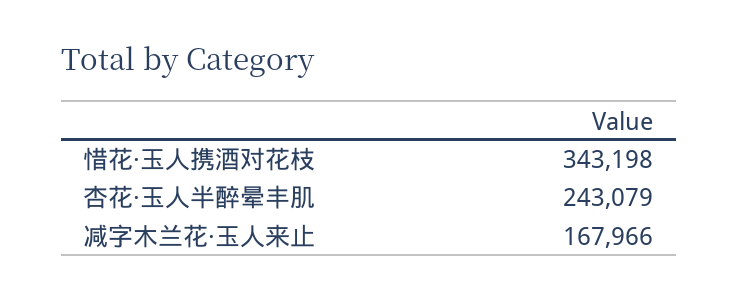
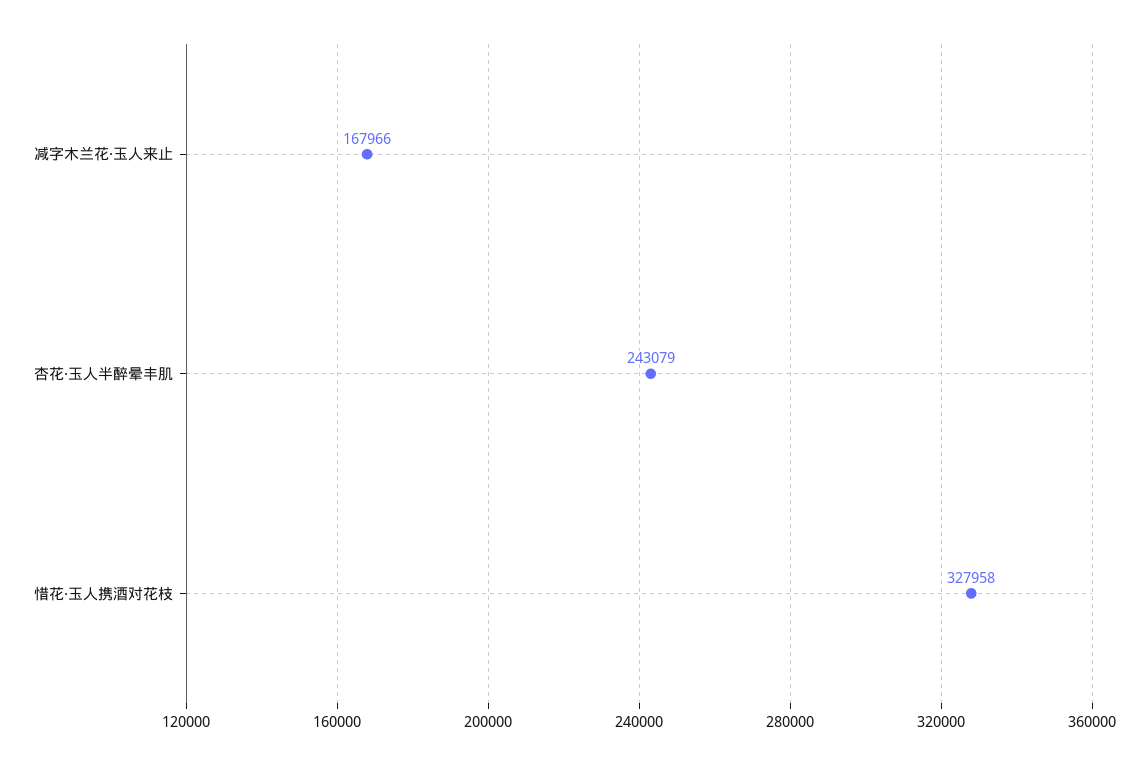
惜花·玉人携酒对花枝: 343198 -> 327958

